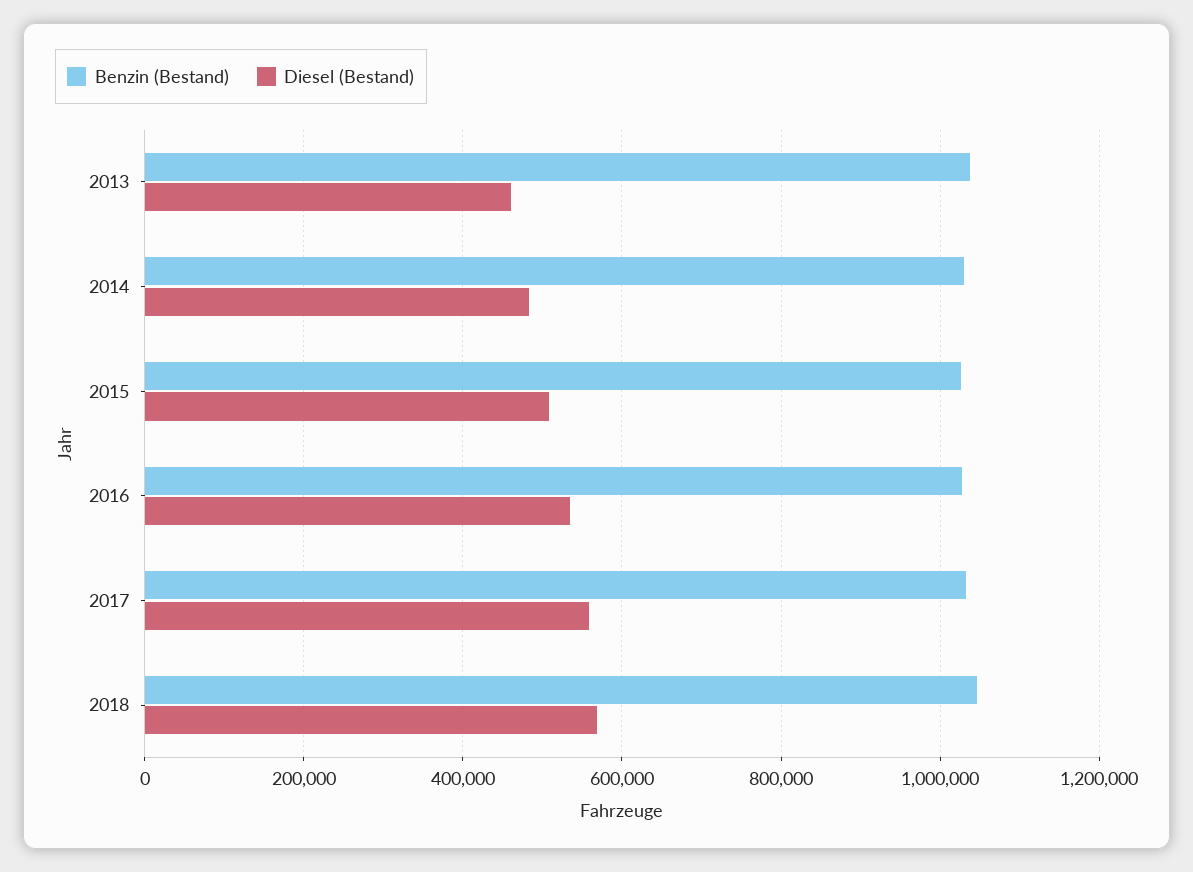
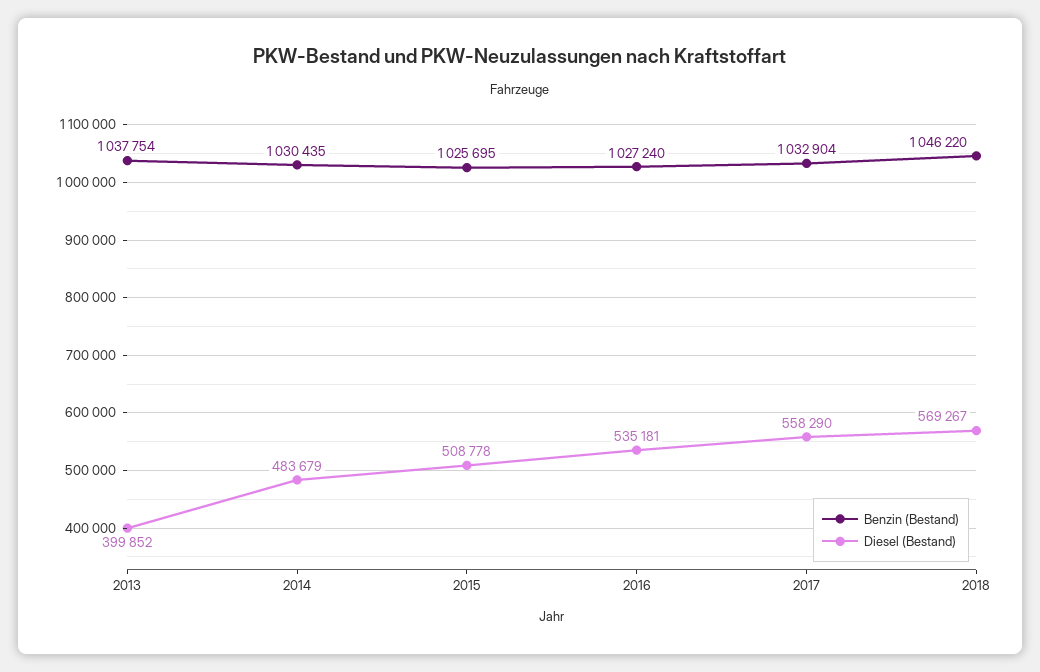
Diesel (Bestand), 2013: 460000 -> 399852

